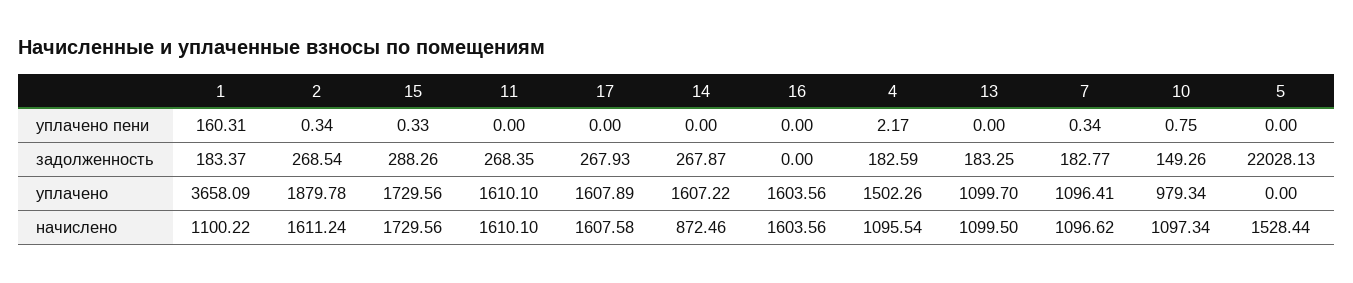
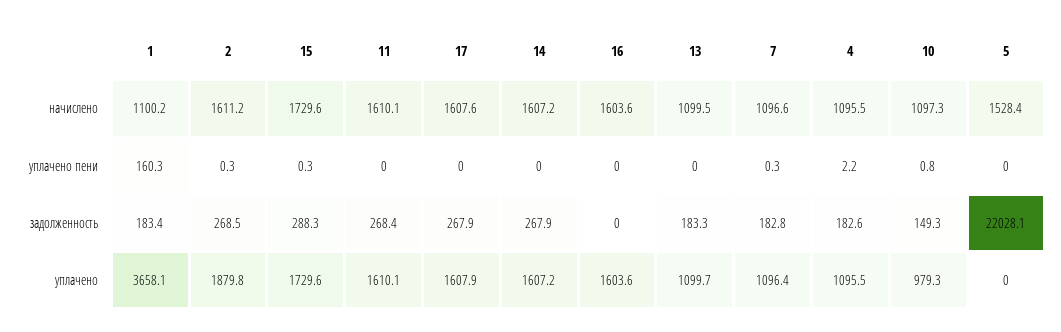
4, уплачено: 1502.26 -> 1095.5
14, начислено: 872.46 -> 1607.2

